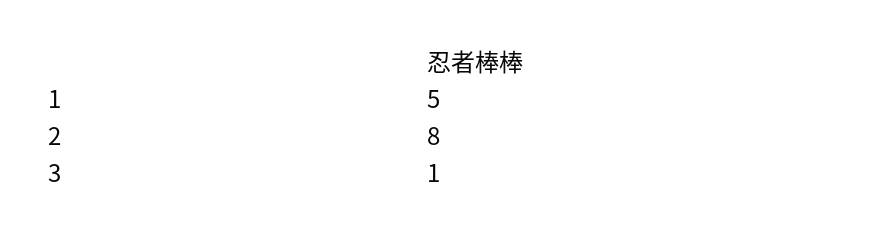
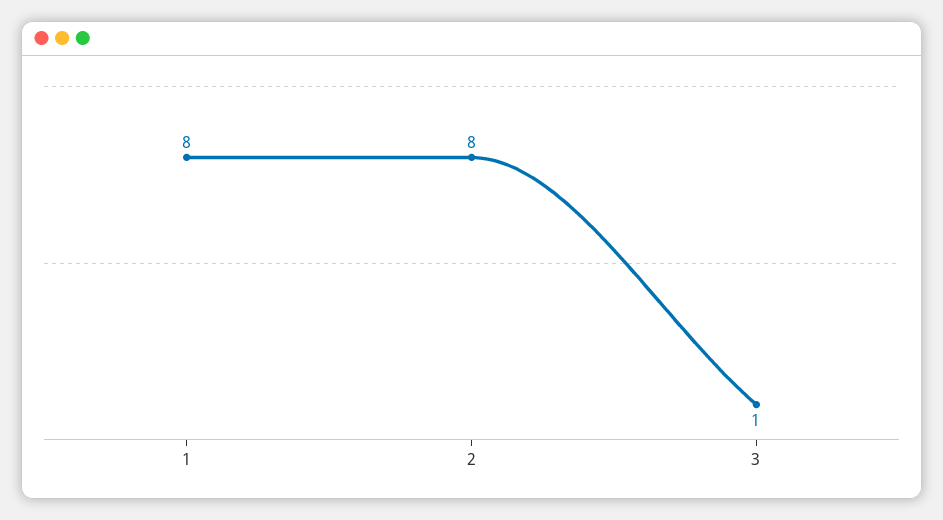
1: 5 -> 8

